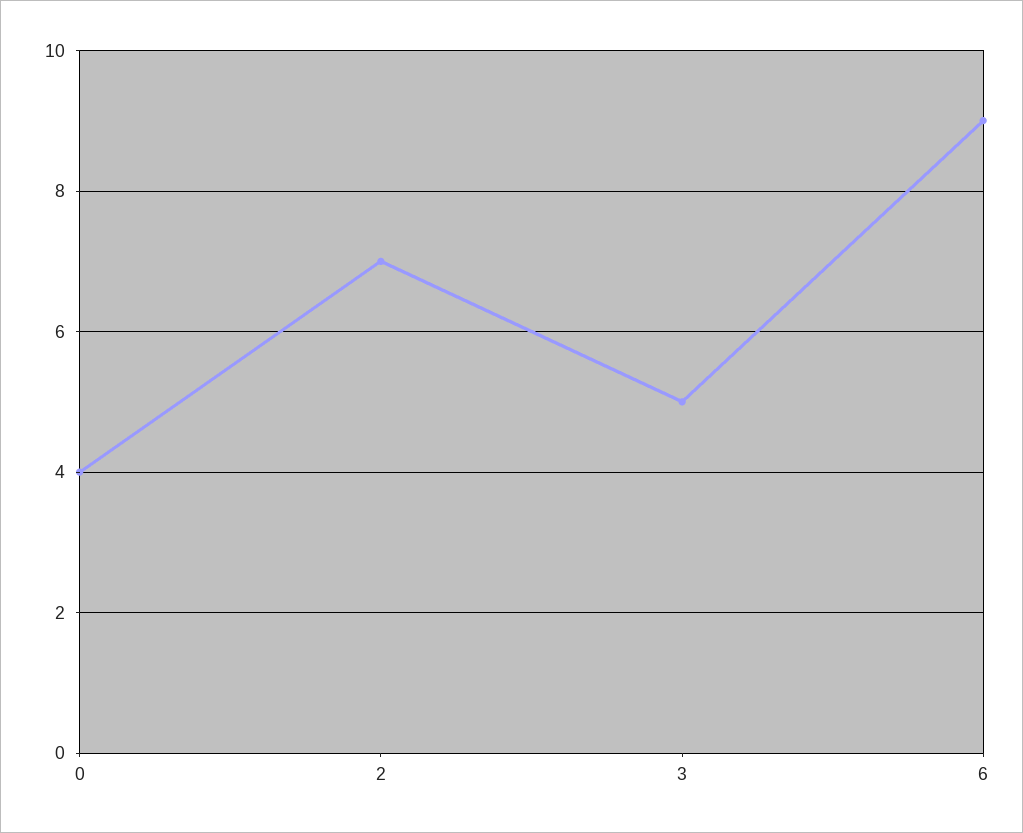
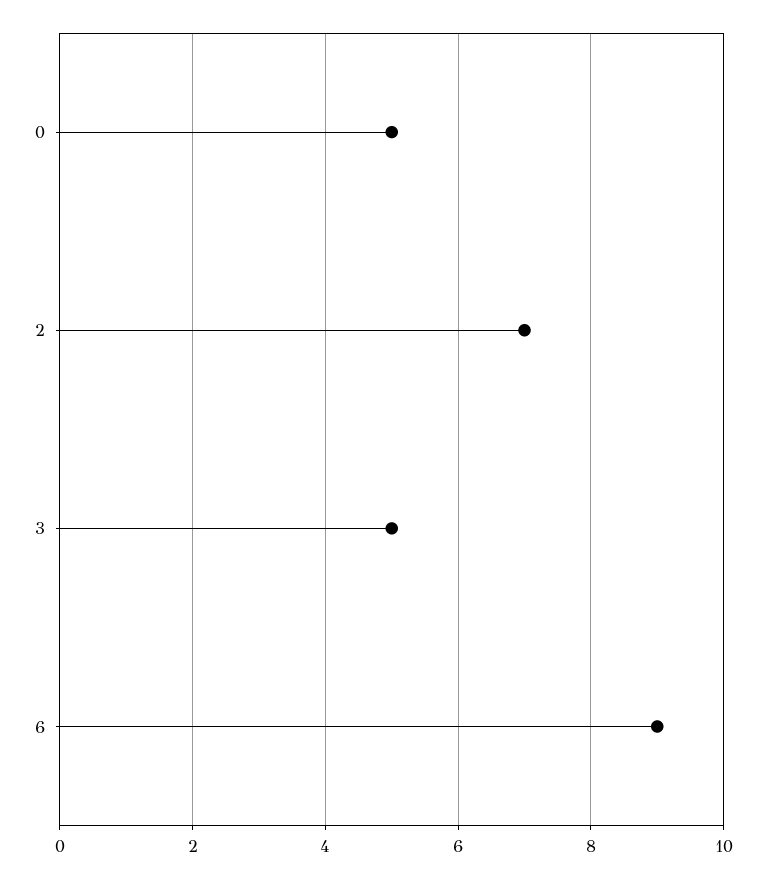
0: 4 -> 5

